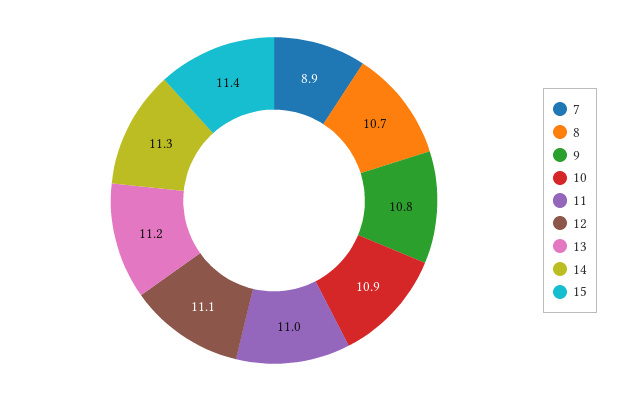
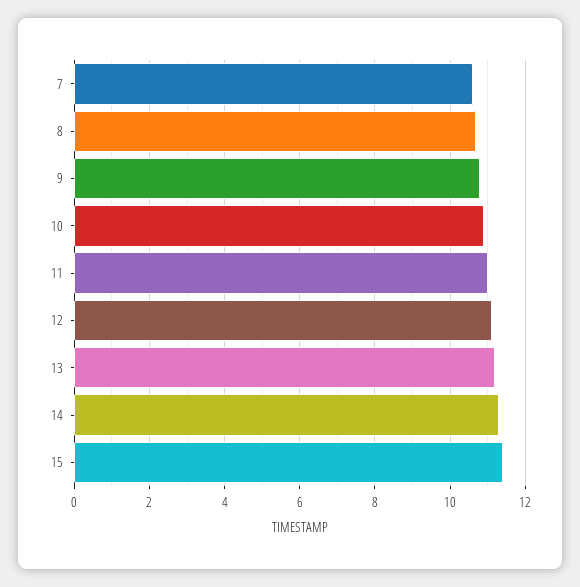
7: 8.9 -> 10.5

